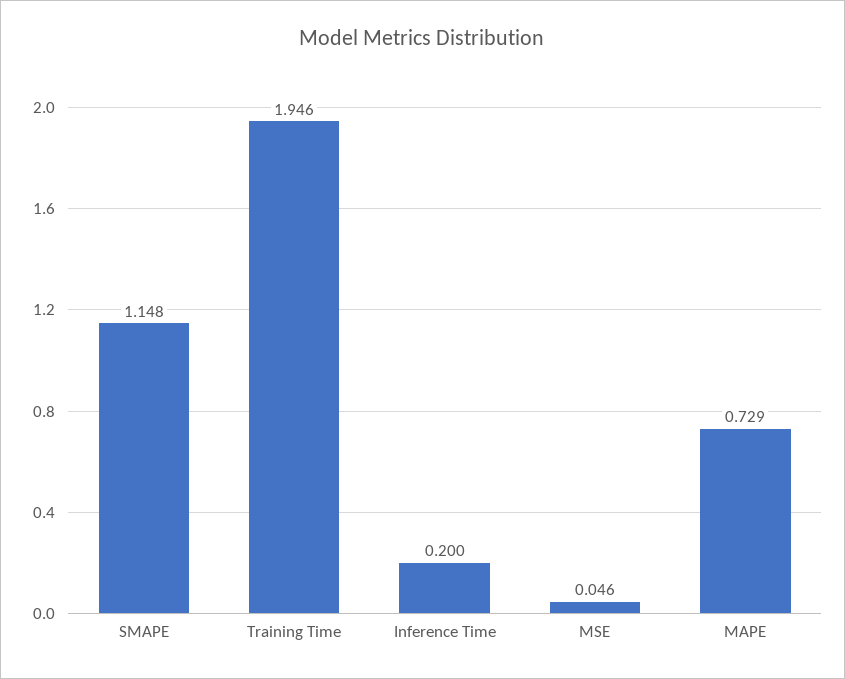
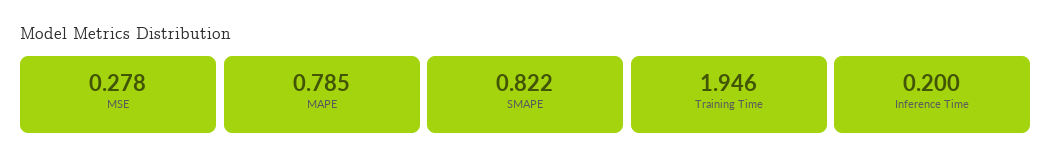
SMAPE: 1.148 -> 0.822
MSE: 0.046 -> 0.278
MAPE: 0.729 -> 0.785

